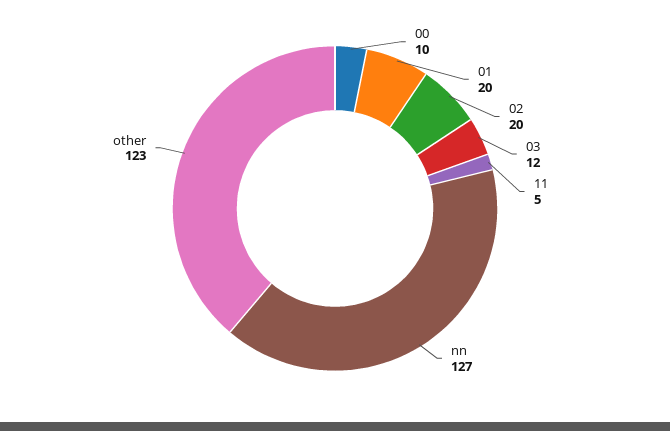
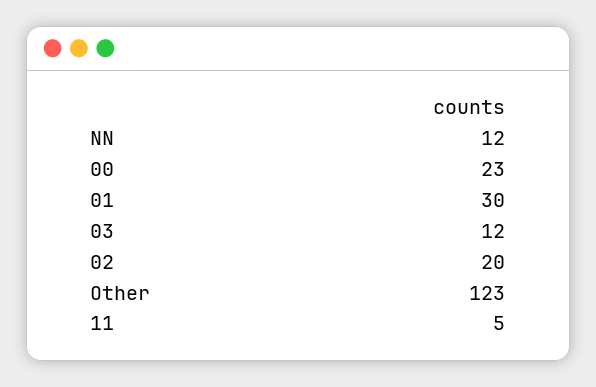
00: 10 -> 23
01: 20 -> 30
nn: 127 -> 12

